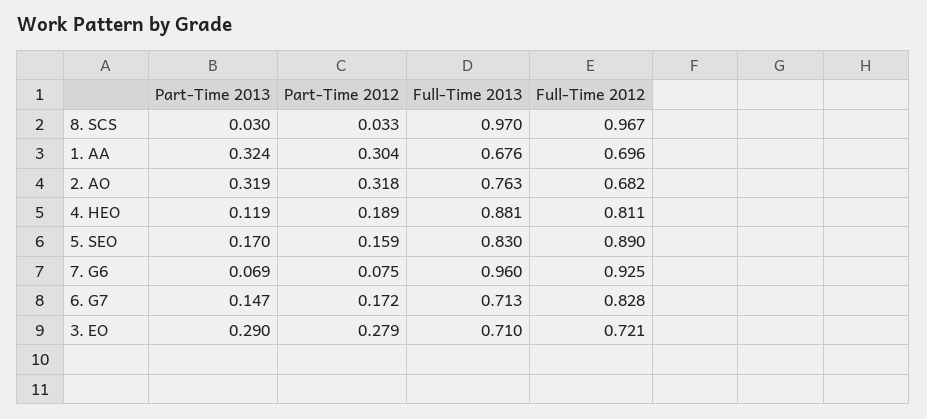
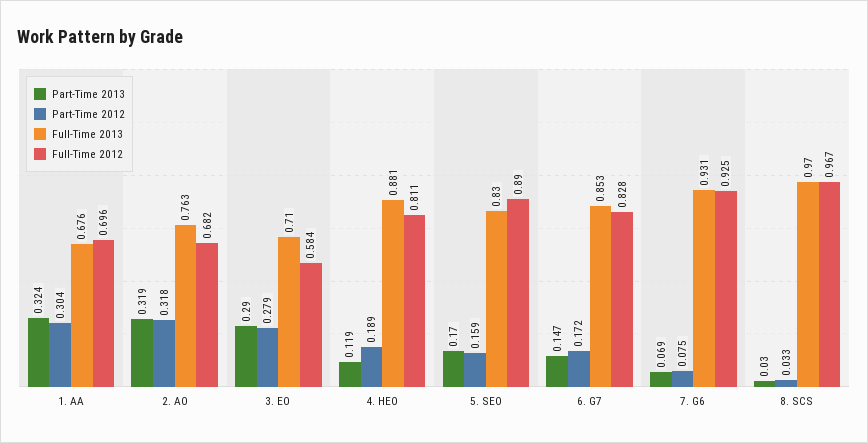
Full-Time 2013, 7. G6: 0.96 -> 0.931
Full-Time 2013, 6. G7: 0.713 -> 0.853
Full-Time 2012, 3. EO: 0.721 -> 0.584

